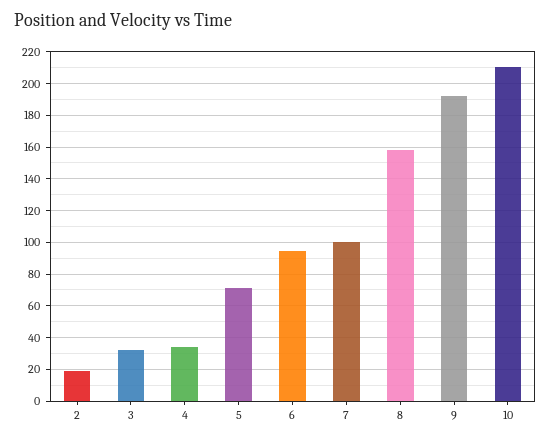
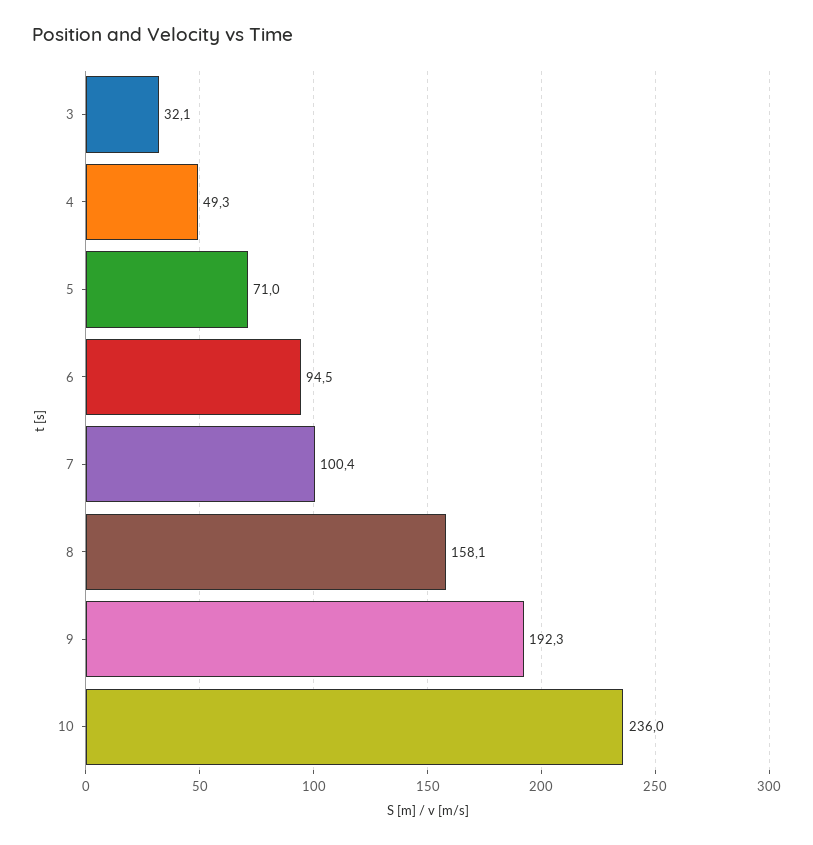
2: 20 -> none
4: 35 -> 49.3
10: 210 -> 236

